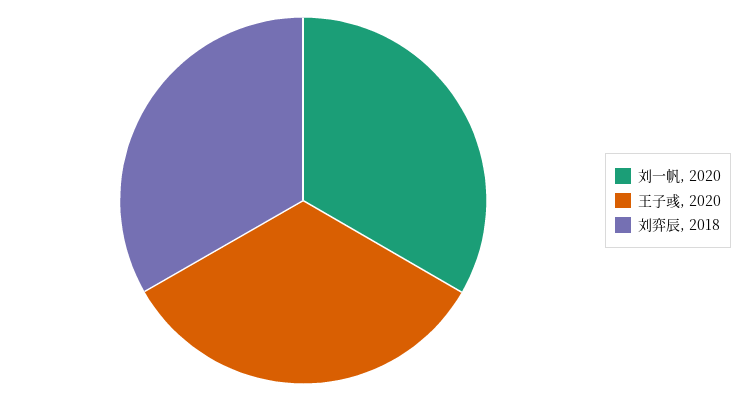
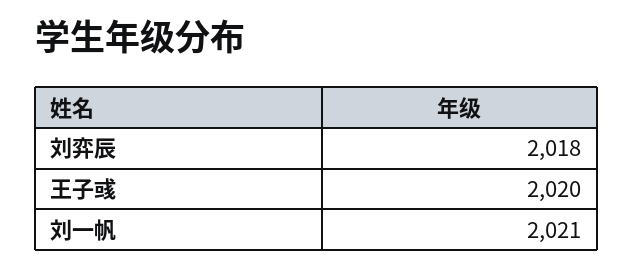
刘一帆: 2020 -> 2021

